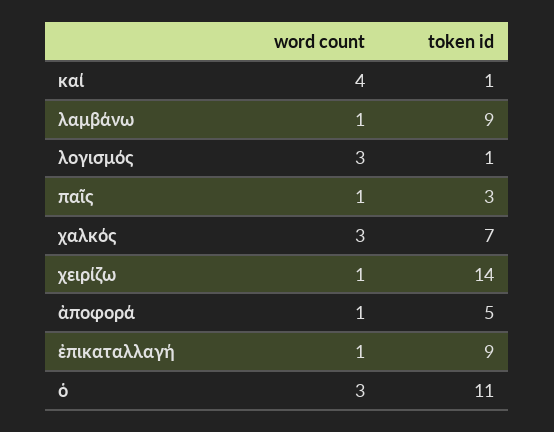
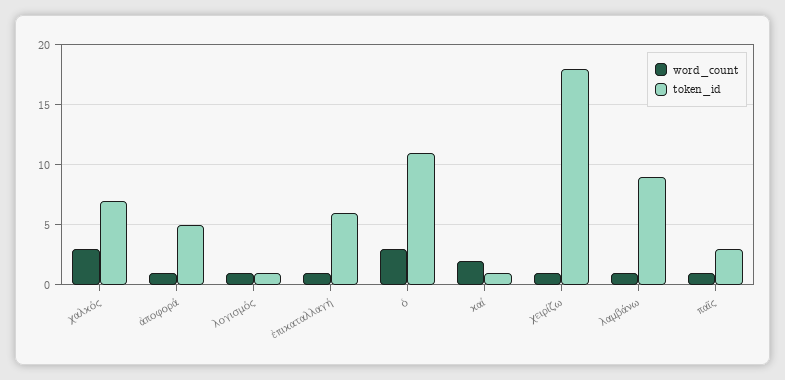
word count, καί: 4 -> 2
word count, λογισμός: 3 -> 1
token id, χειρίζω: 14 -> 18
token id, ἐπικαταλλαγή: 9 -> 6

